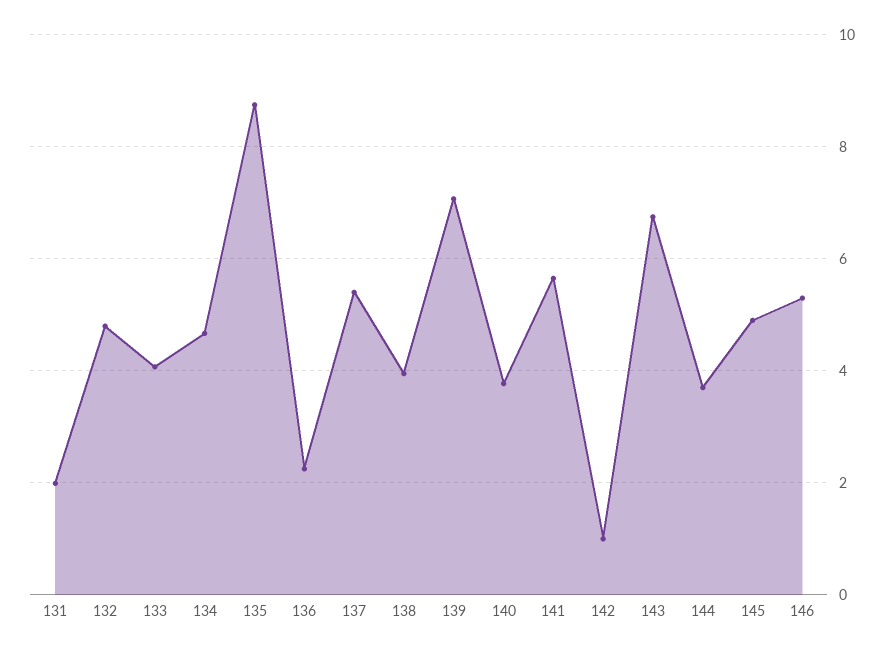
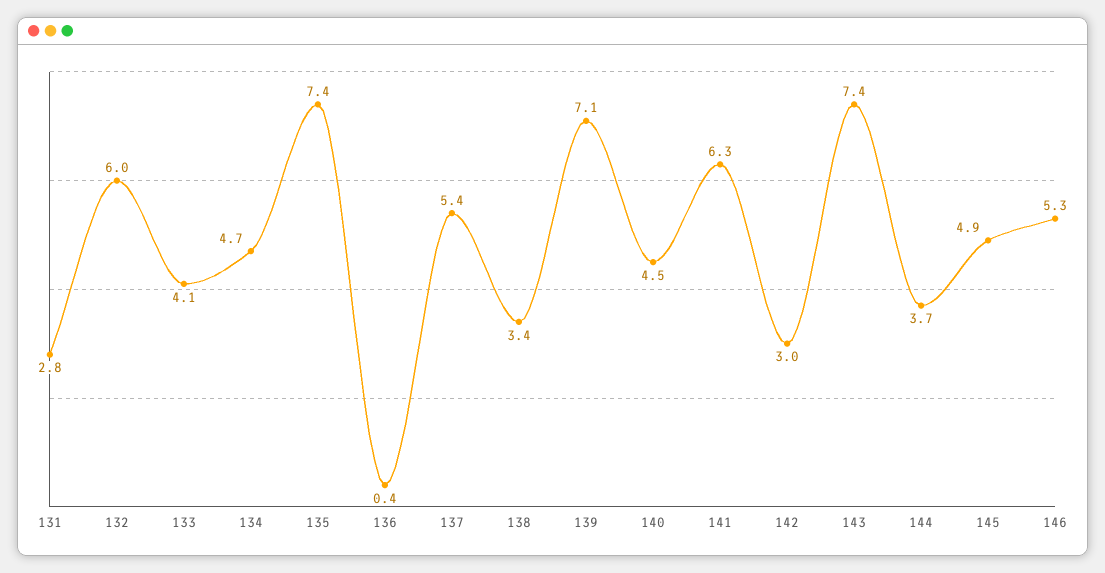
131: 2 -> 2.8
132: 4.8 -> 6
135: 8.8 -> 7.4
136: 2.2 -> 0.4
138: 4 -> 3.4
140: 3.8 -> 4.5
141: 5.6 -> 6.3
142: 1 -> 3
143: 6.8 -> 7.4

